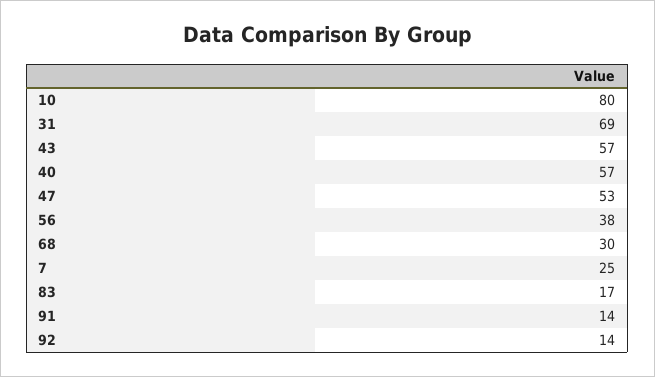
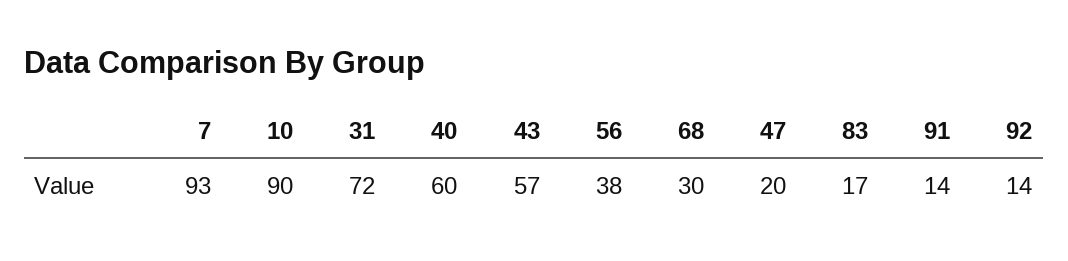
10: 80 -> 90
31: 69 -> 72
40: 57 -> 60
47: 53 -> 20
7: 25 -> 93

